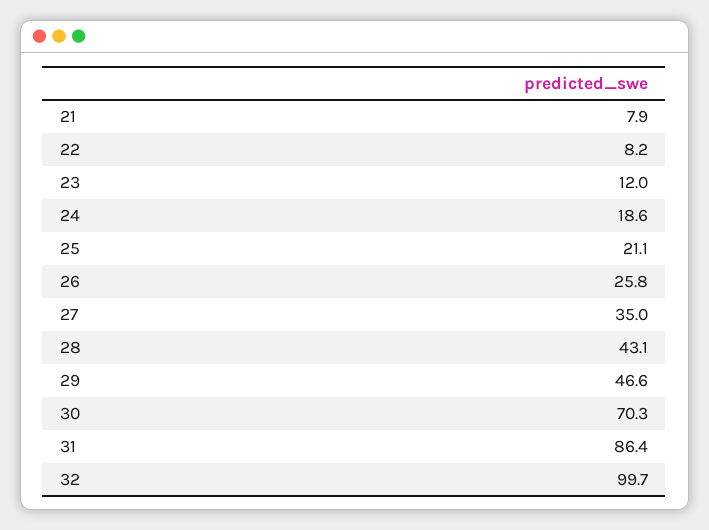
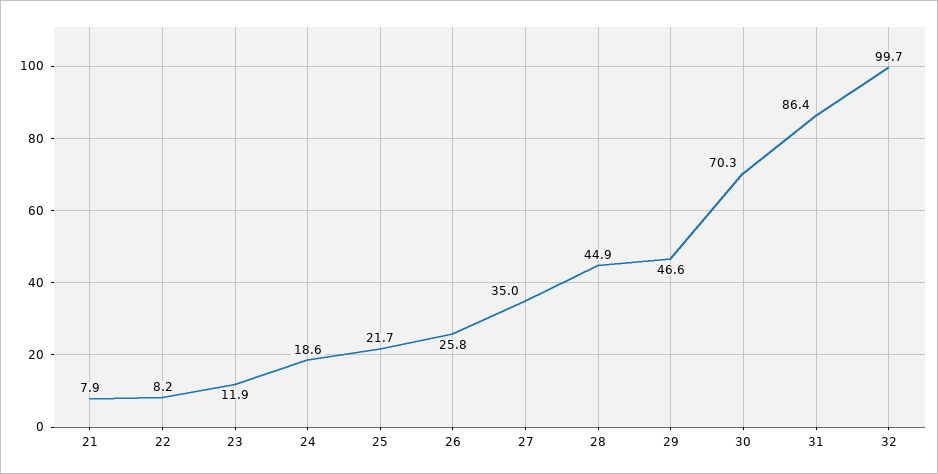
23: 12 -> 11.9
25: 21.1 -> 21.7
28: 43.1 -> 44.9

